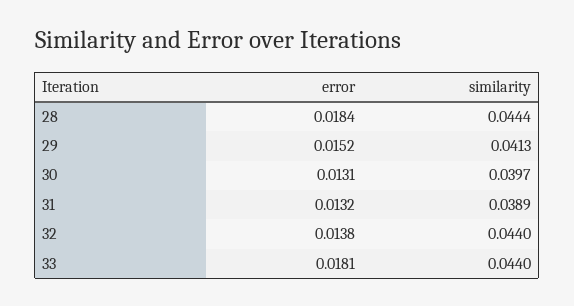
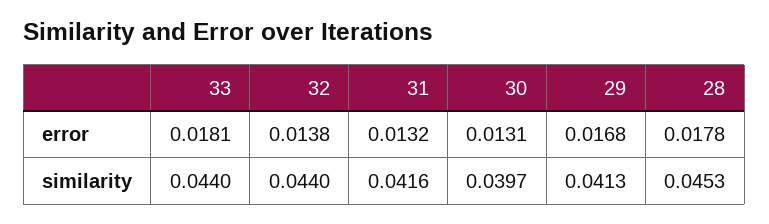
error, 28: 0.0184 -> 0.0178
similarity, 28: 0.0444 -> 0.0453
error, 29: 0.0152 -> 0.0168
similarity, 31: 0.0389 -> 0.0416

